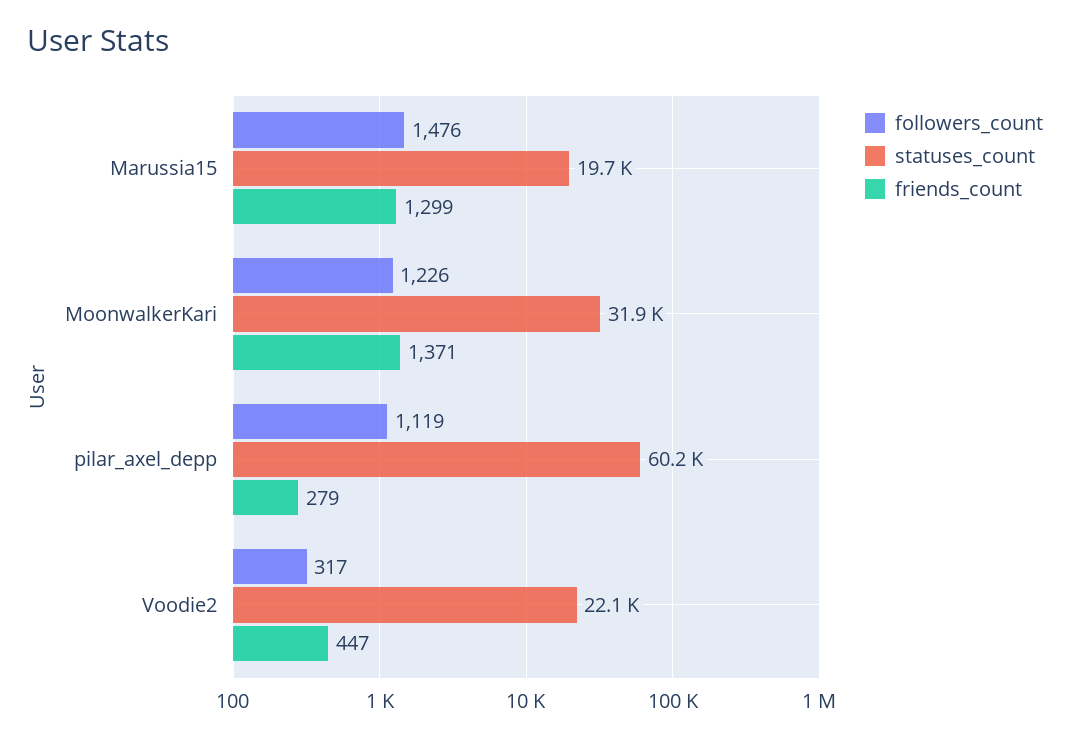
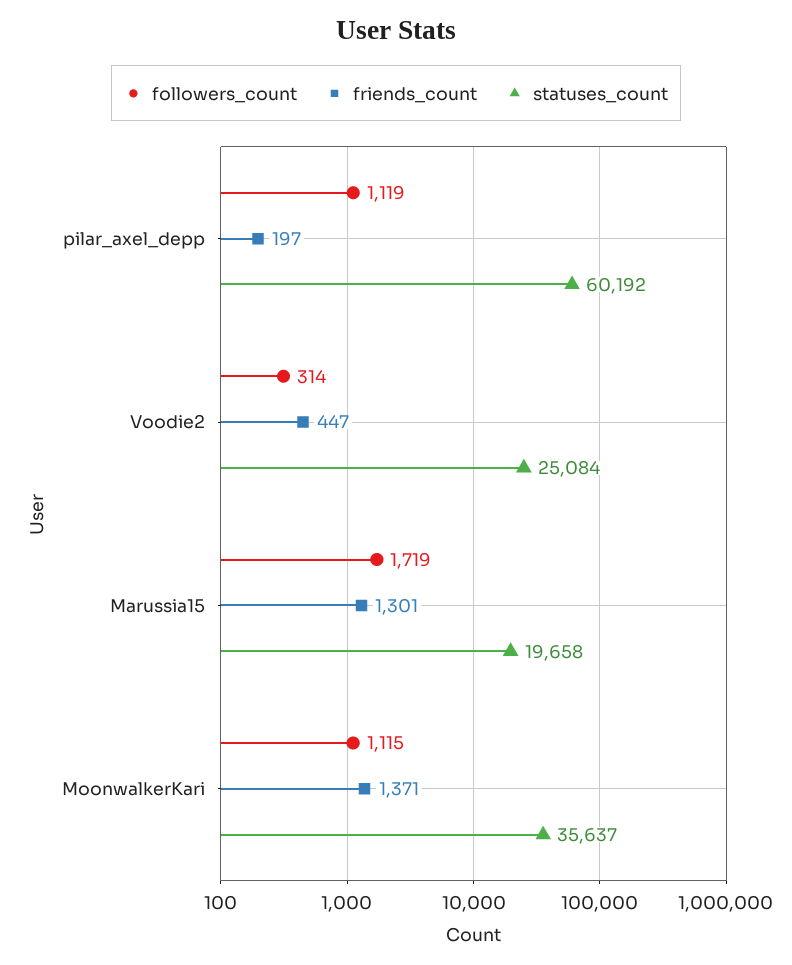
followers_count, Marussia15: 1476 -> 1719
friends_count, Marussia15: 1299 -> 1301
followers_count, MoonwalkerKari: 1226 -> 1115
statuses_count, MoonwalkerKari: 31900 -> 35637
friends_count, pilar_axel_depp: 279 -> 197
followers_count, Voodie2: 317 -> 314
statuses_count, Voodie2: 22100 -> 25084

